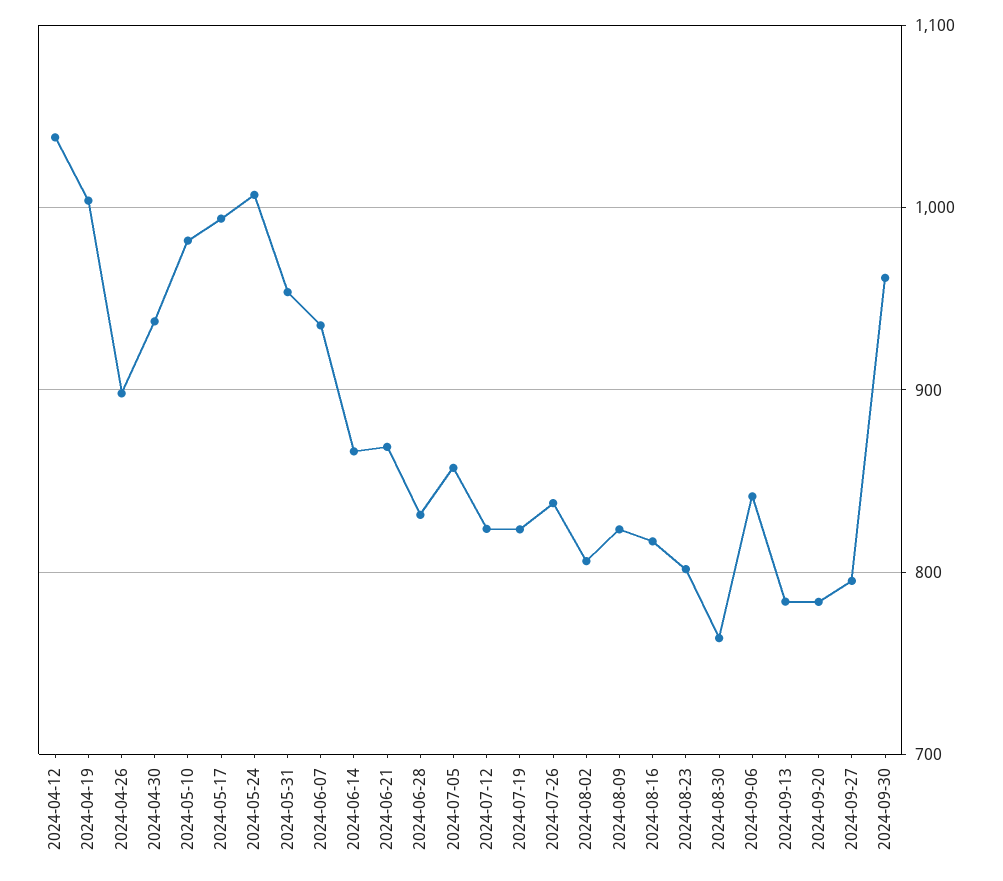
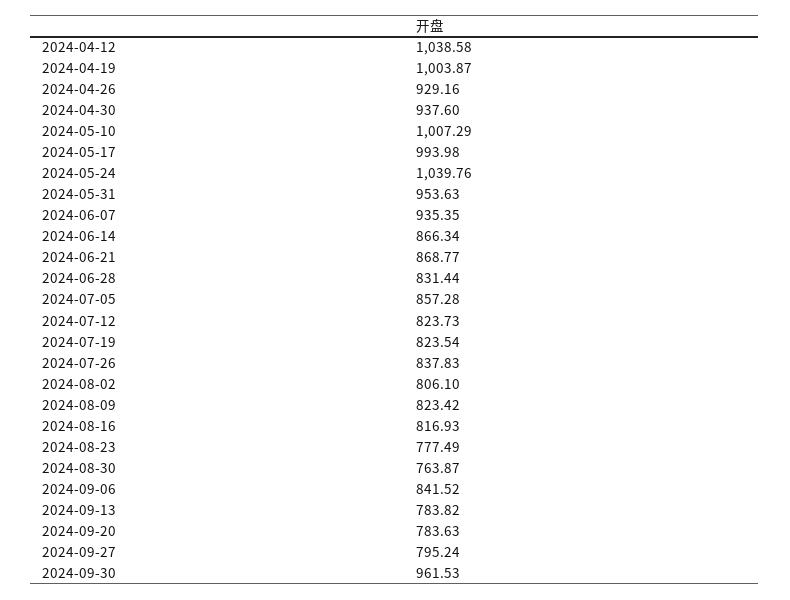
2024-04-26: 900 -> 929.16
2024-05-10: 980 -> 1007.29
2024-05-24: 1010 -> 1039.76
2024-08-23: 800 -> 777.49

